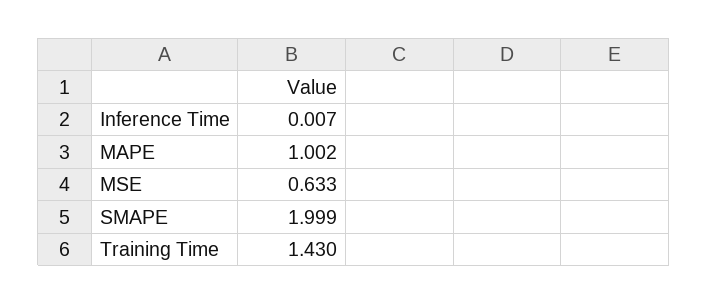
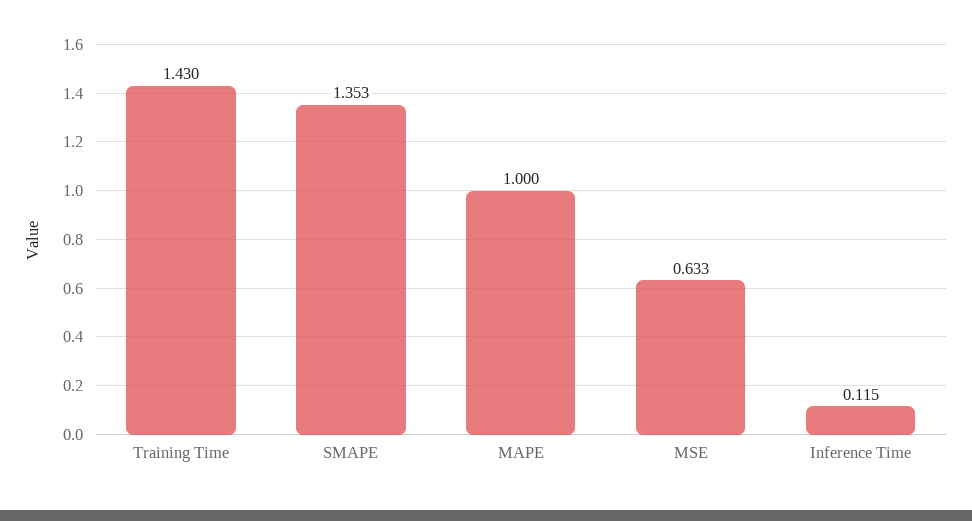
Inference Time: 0.007 -> 0.115
MAPE: 1.002 -> 1
SMAPE: 1.999 -> 1.353

